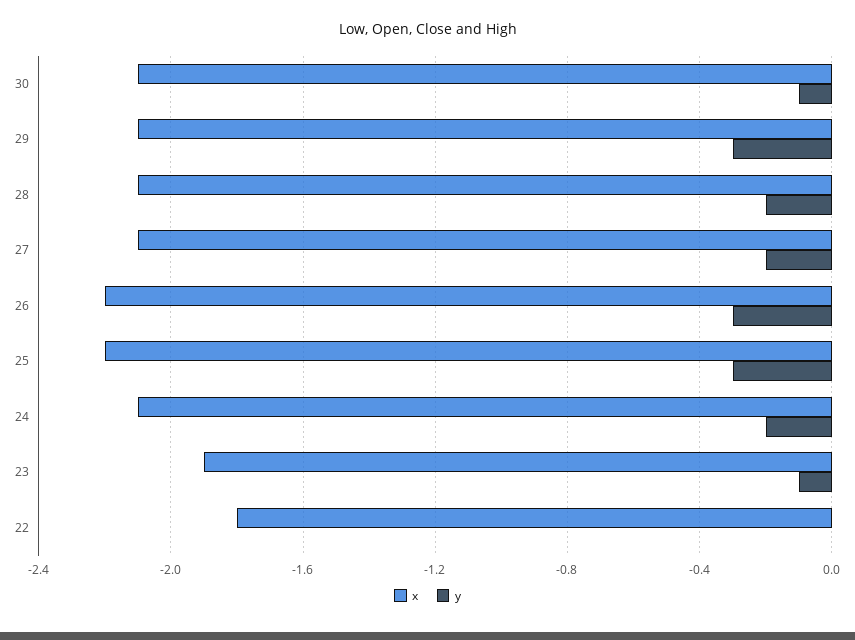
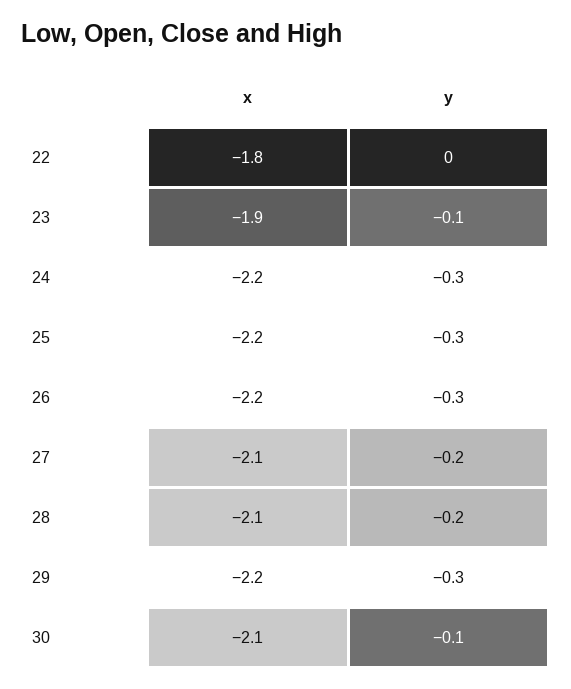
x, 29: -2.1 -> -2.2
x, 24: -2.1 -> -2.2
y, 24: -0.2 -> -0.3

